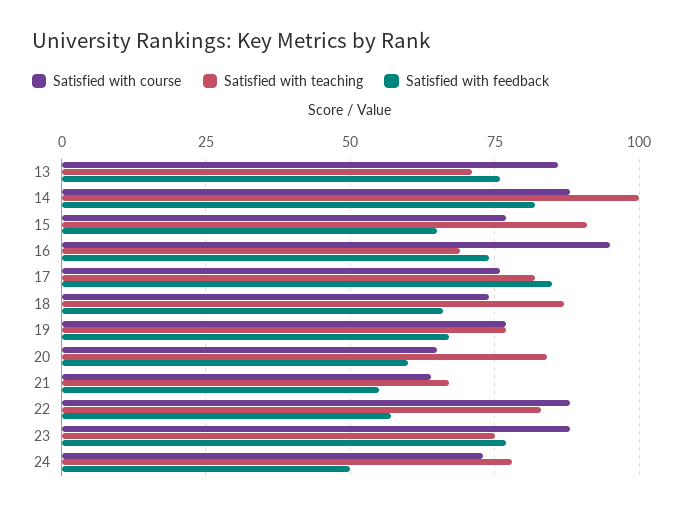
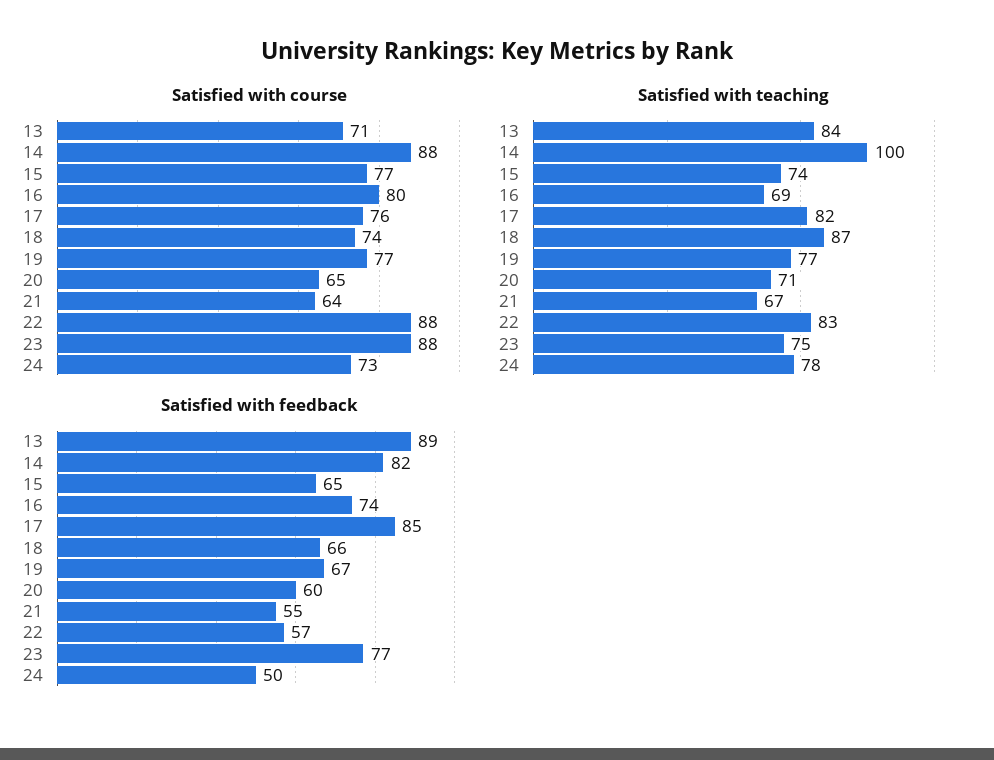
Satisfied with course, 13: 85 -> 71
Satisfied with teaching, 13: 70 -> 84
Satisfied with feedback, 13: 75 -> 89
Satisfied with teaching, 15: 90 -> 74
Satisfied with course, 16: 95 -> 80
Satisfied with teaching, 20: 85 -> 71

